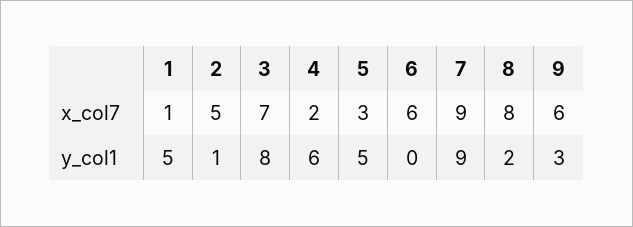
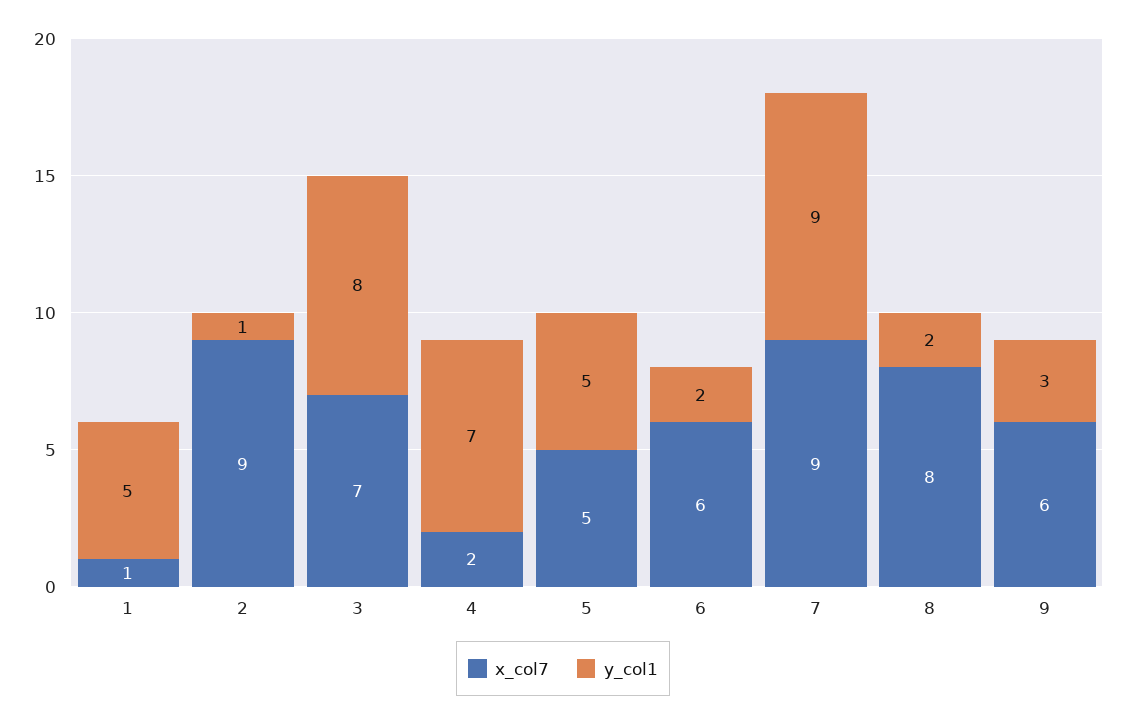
x_col7, 2: 5 -> 9
x_col7, 5: 3 -> 5
y_col1, 4: 6 -> 7
y_col1, 6: 0 -> 2

